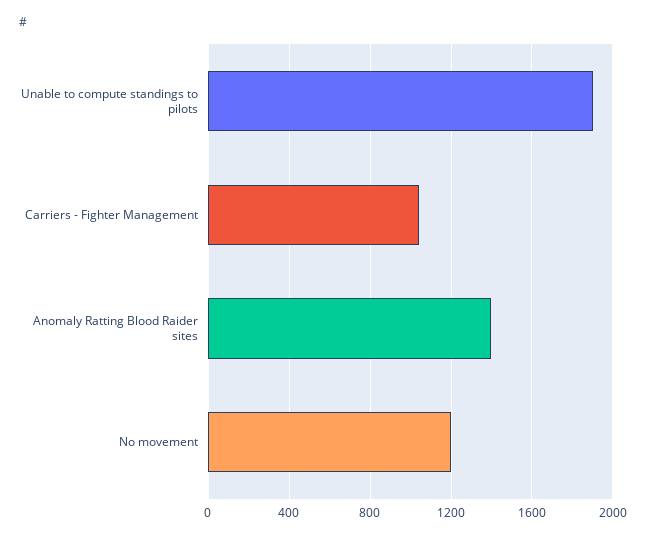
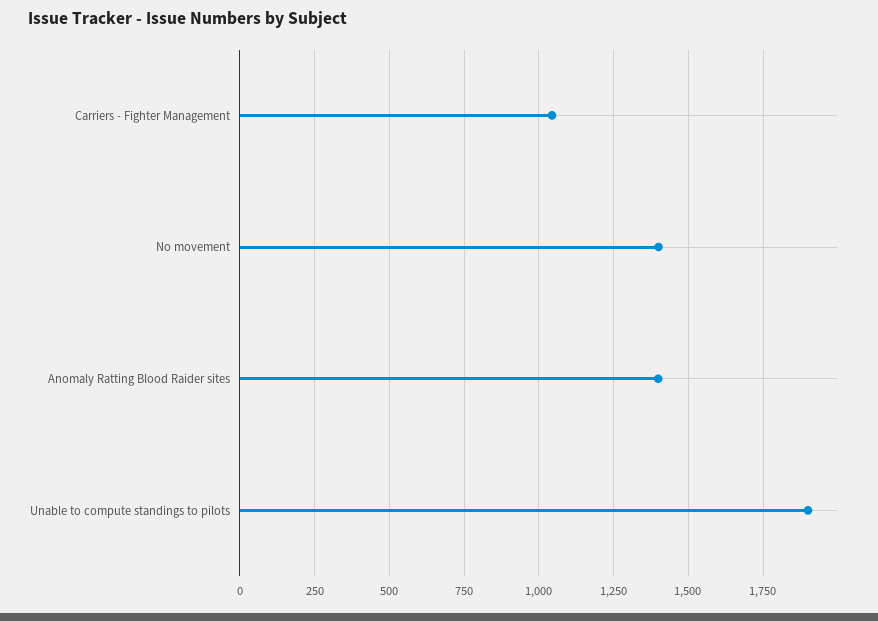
No movement: 1200 -> 1400

